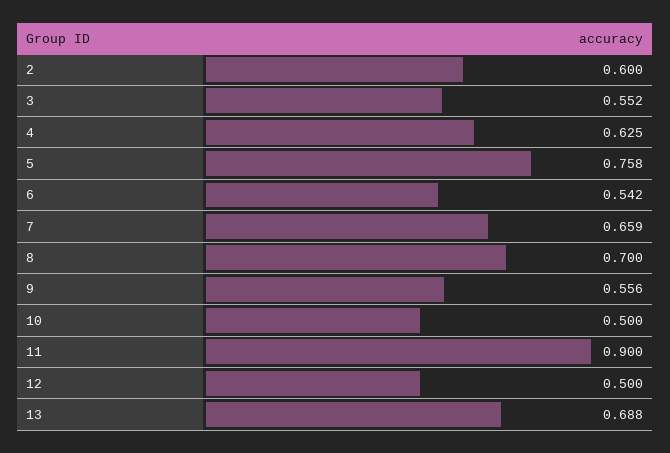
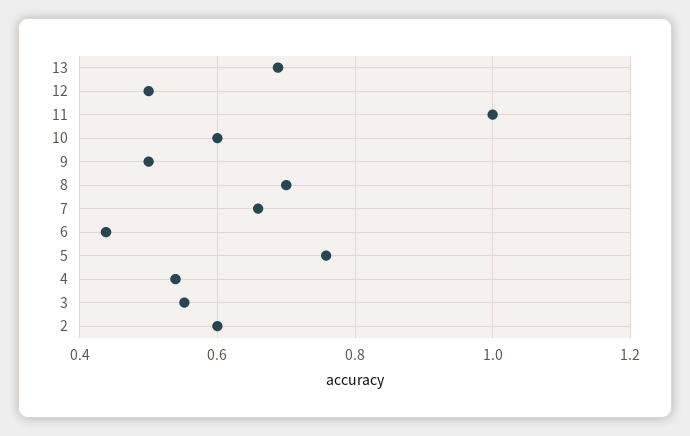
4: 0.625 -> 0.54
6: 0.542 -> 0.44
9: 0.556 -> 0.5
10: 0.5 -> 0.6
11: 0.9 -> 1

